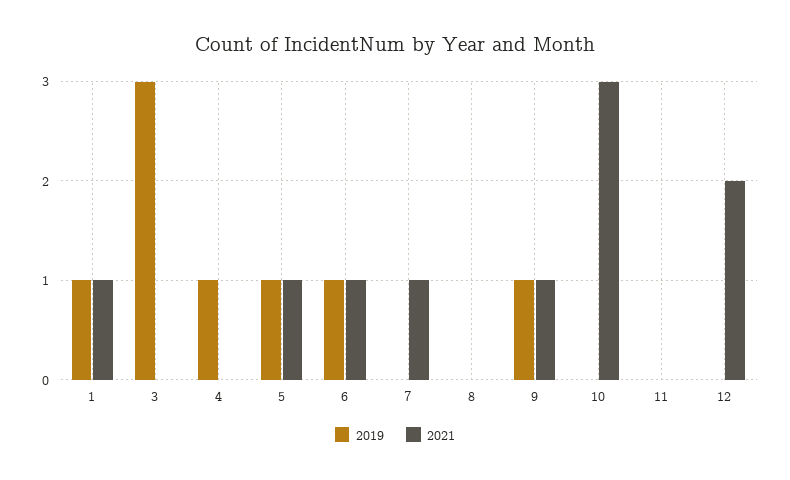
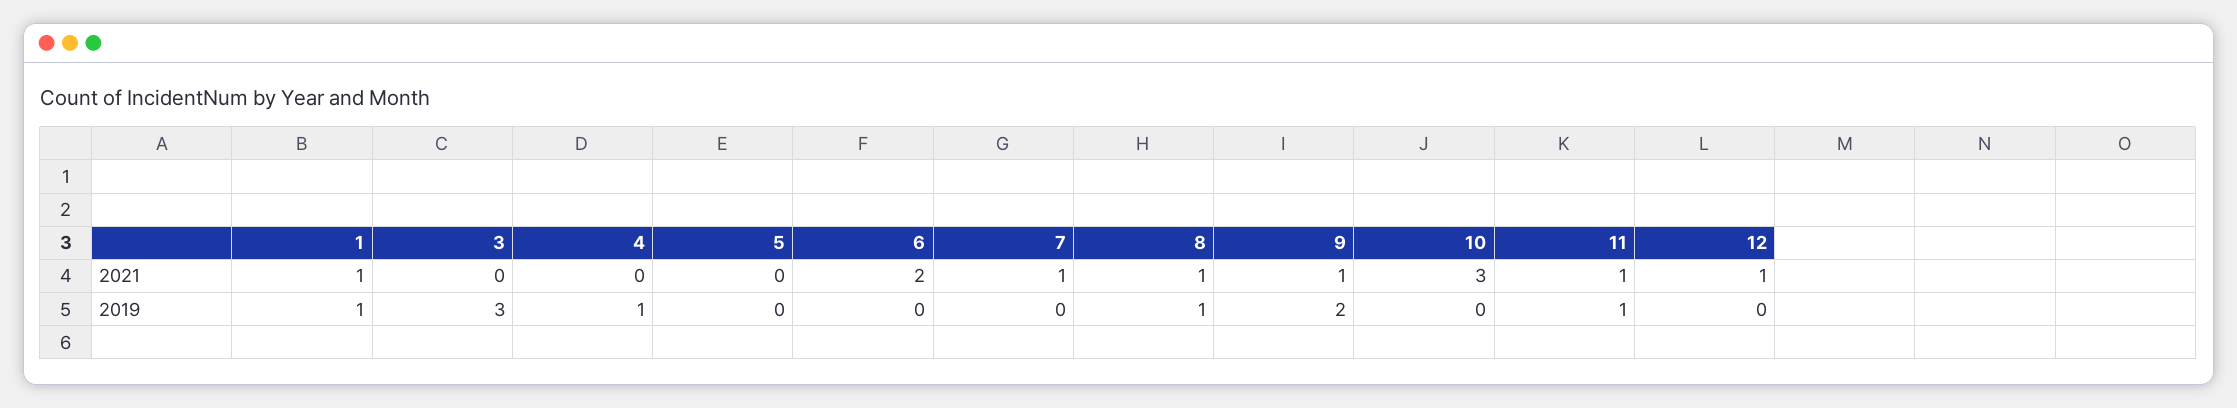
2019, 5: 1 -> 0
2021, 5: 1 -> 0
2019, 6: 1 -> 0
2021, 6: 1 -> 2
2019, 8: 0 -> 1
2021, 8: 0 -> 1
2019, 9: 1 -> 2
2019, 11: 0 -> 1
2021, 11: 0 -> 1
2021, 12: 2 -> 1

